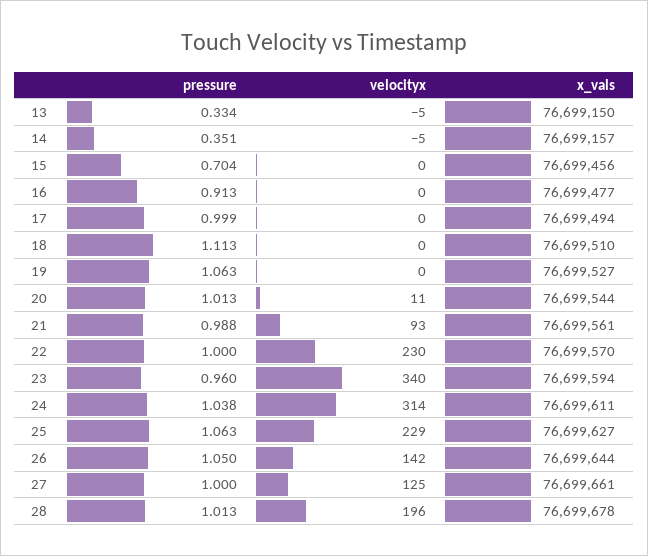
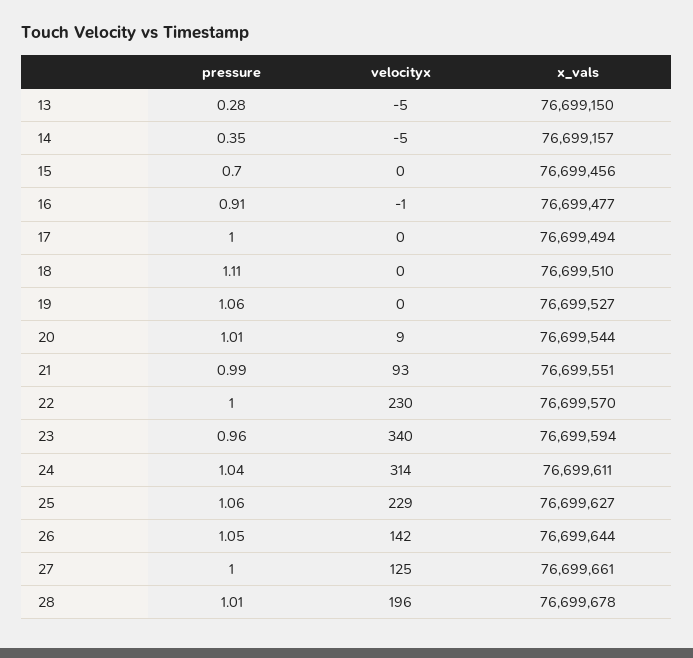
pressure, 13: 0.334 -> 0.28
velocityx, 16: 0 -> -1
velocityx, 20: 11 -> 9
x_vals, 21: 76699561 -> 76699551

